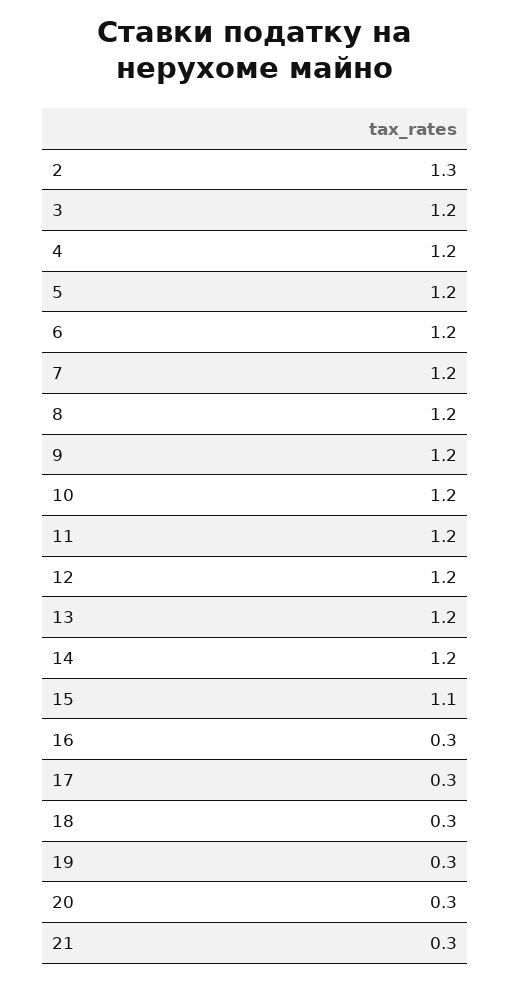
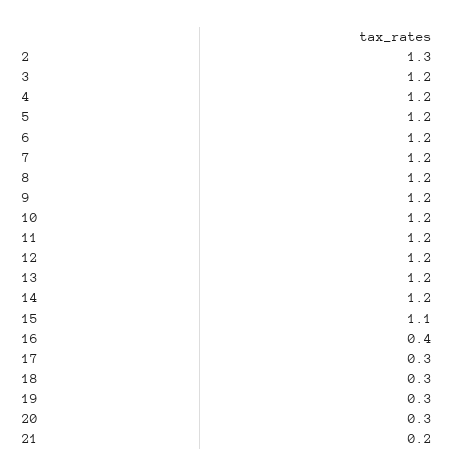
16: 0.3 -> 0.4
21: 0.3 -> 0.2

